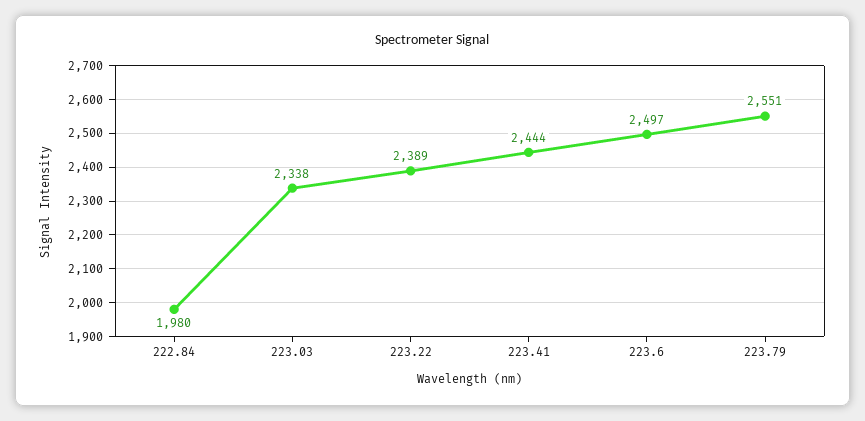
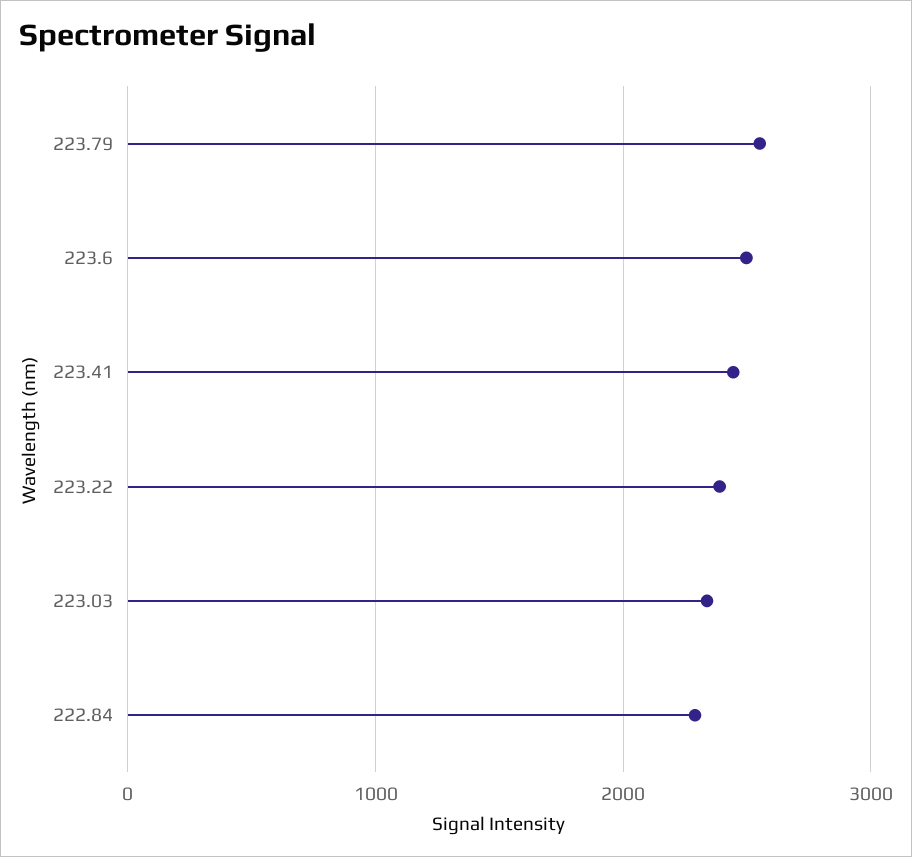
222.84: 1980 -> 2300

